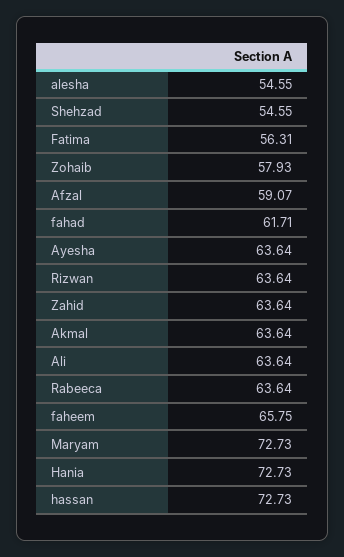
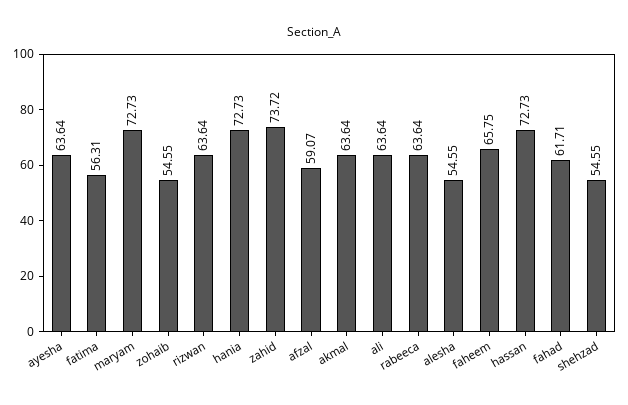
Zohaib: 57.93 -> 54.55
Zahid: 63.64 -> 73.72

